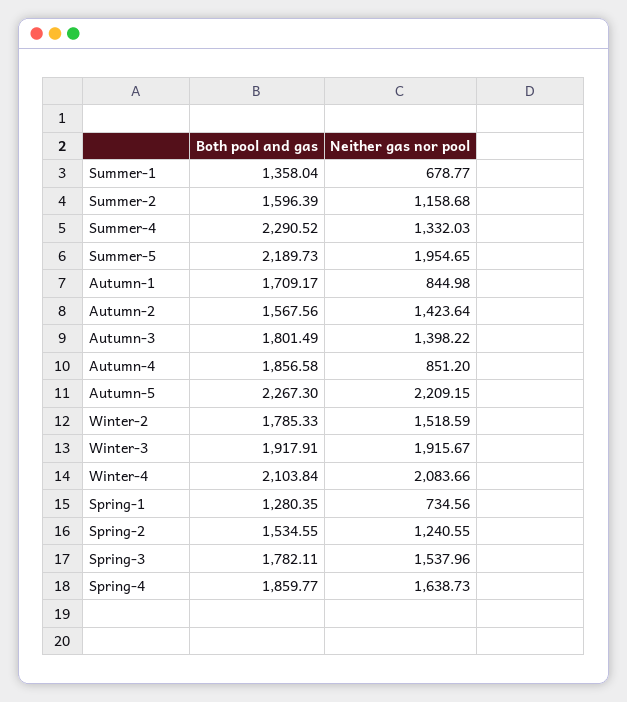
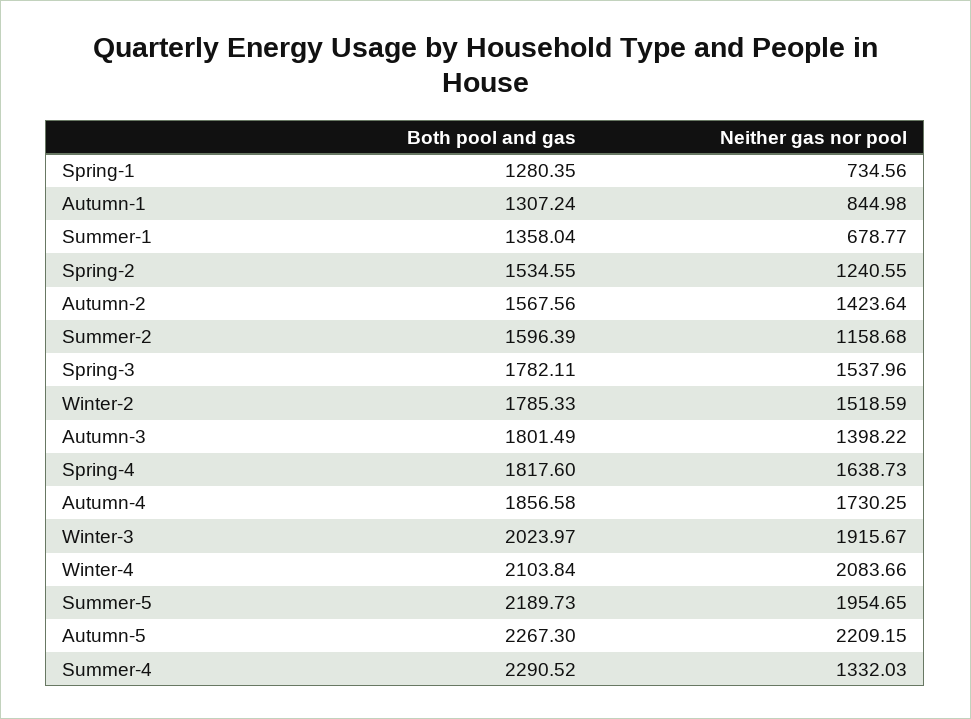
Both pool and gas, Autumn-1: 1709.17 -> 1307.24
Neither gas nor pool, Autumn-4: 851.2 -> 1730.25
Both pool and gas, Winter-3: 1917.91 -> 2023.97
Both pool and gas, Spring-4: 1859.77 -> 1817.6

